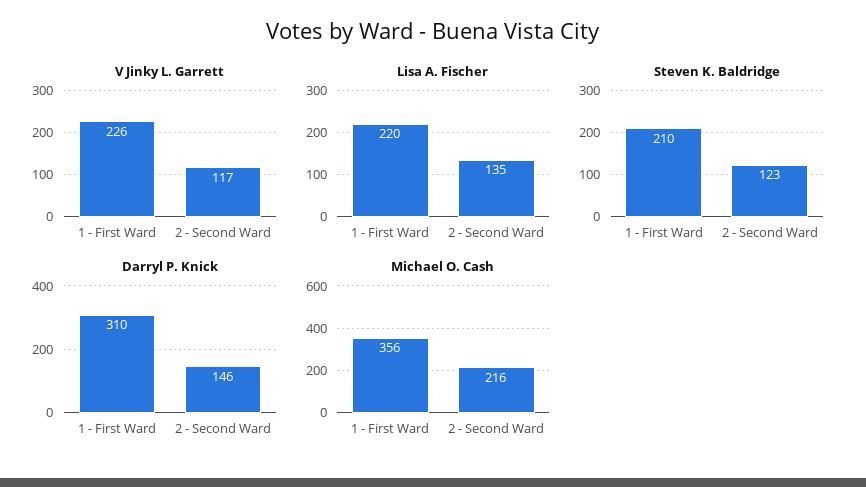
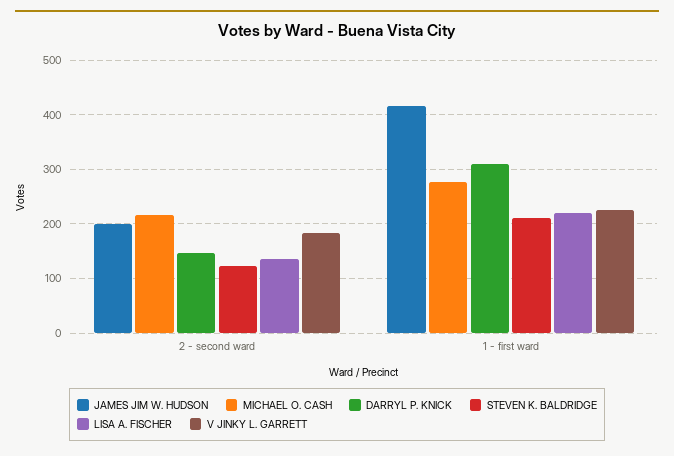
V Jinky L. Garrett, 2 - Second Ward: 117 -> 180
Michael O. Cash, 1 - First Ward: 356 -> 280
JAMES JIM W. HUDSON, 2 - Second Ward: none -> 200
JAMES JIM W. HUDSON, 1 - First Ward: none -> 420

